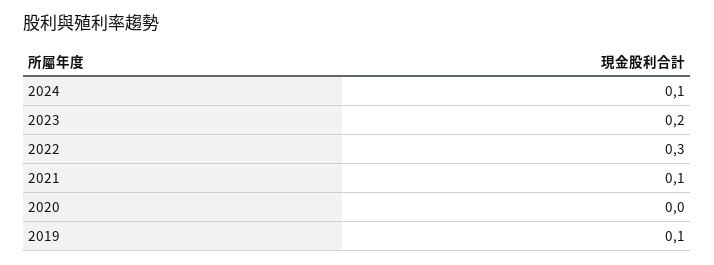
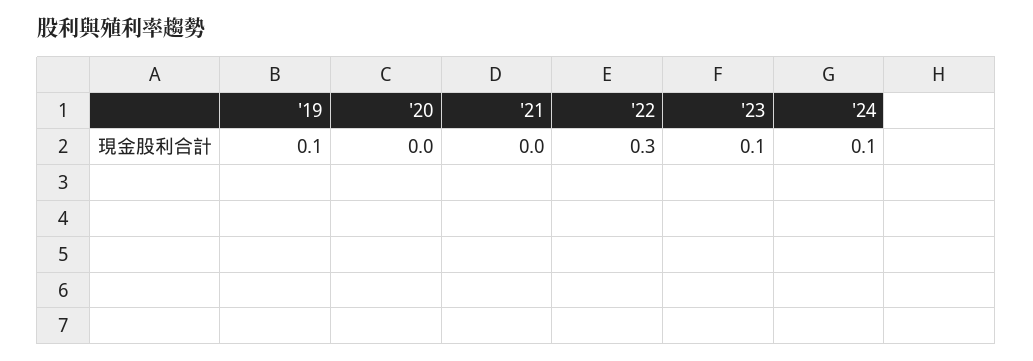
2023: 0.2 -> 0.1
2021: 0.1 -> 0

